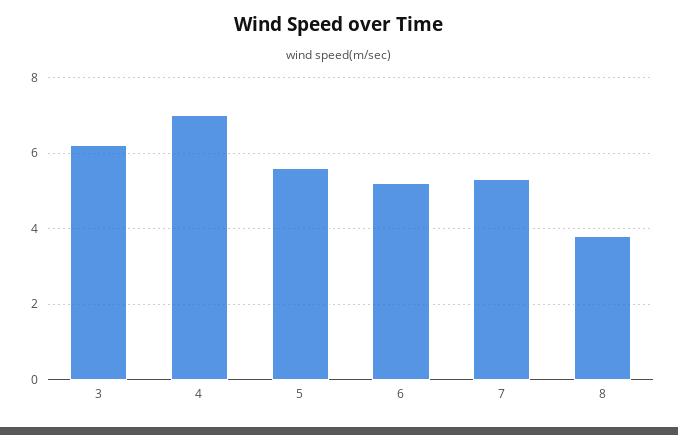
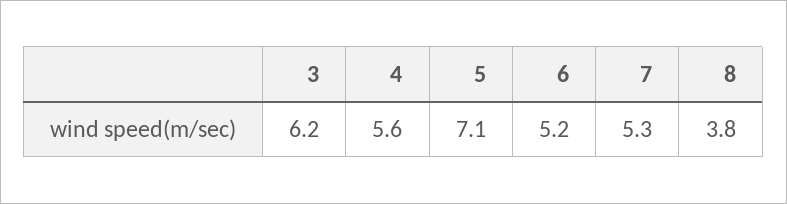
4: 7 -> 5.6
5: 5.5 -> 7.1

